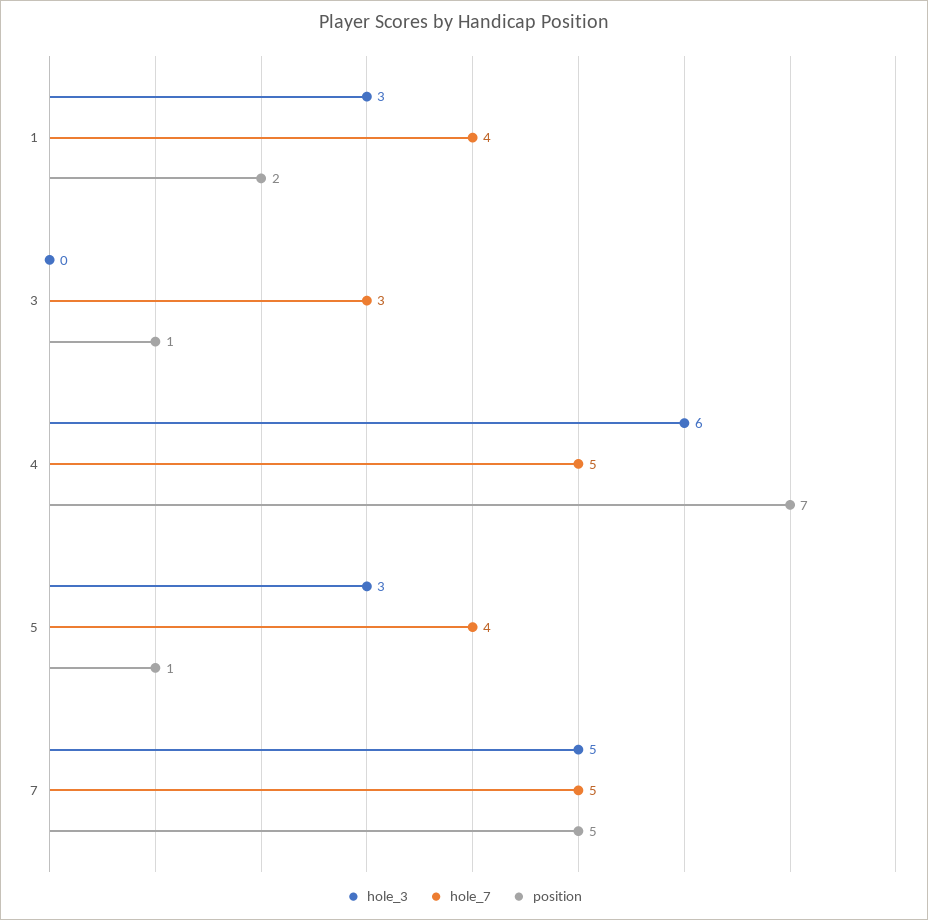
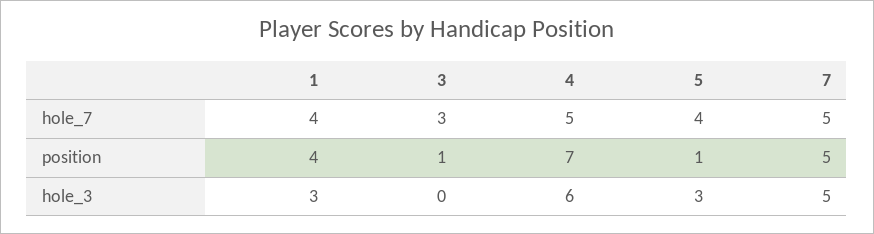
position, 1: 2 -> 4

